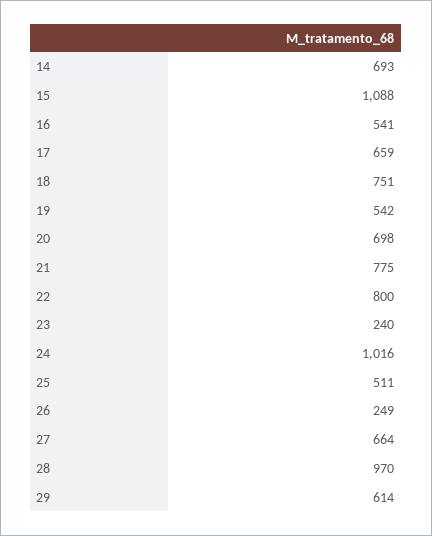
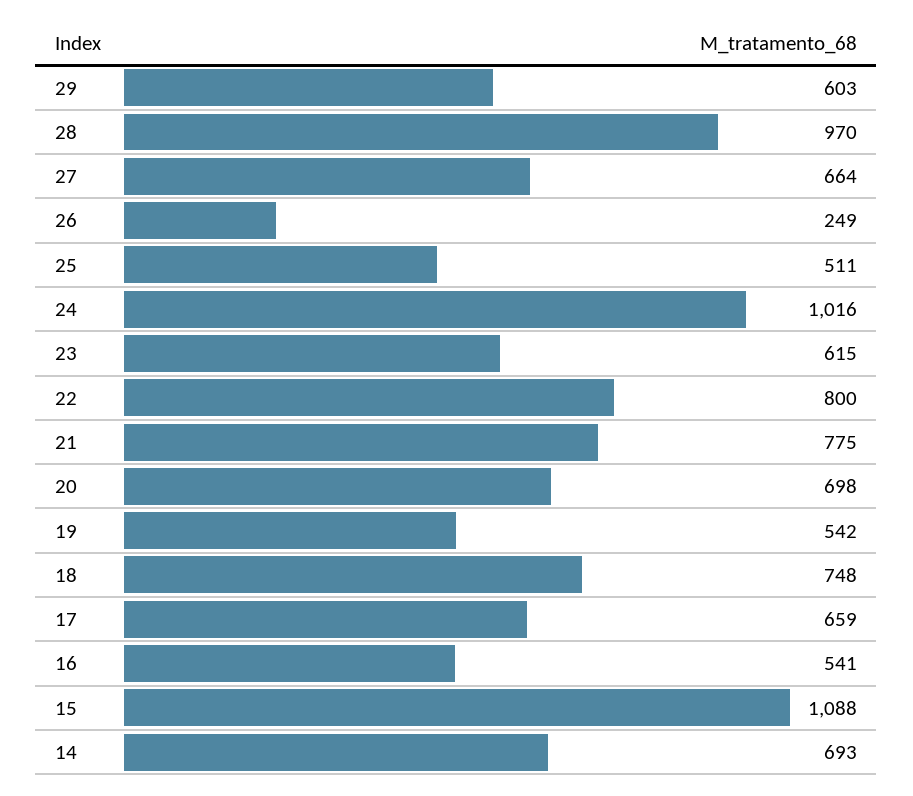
18: 751 -> 748
23: 240 -> 615
29: 614 -> 603

